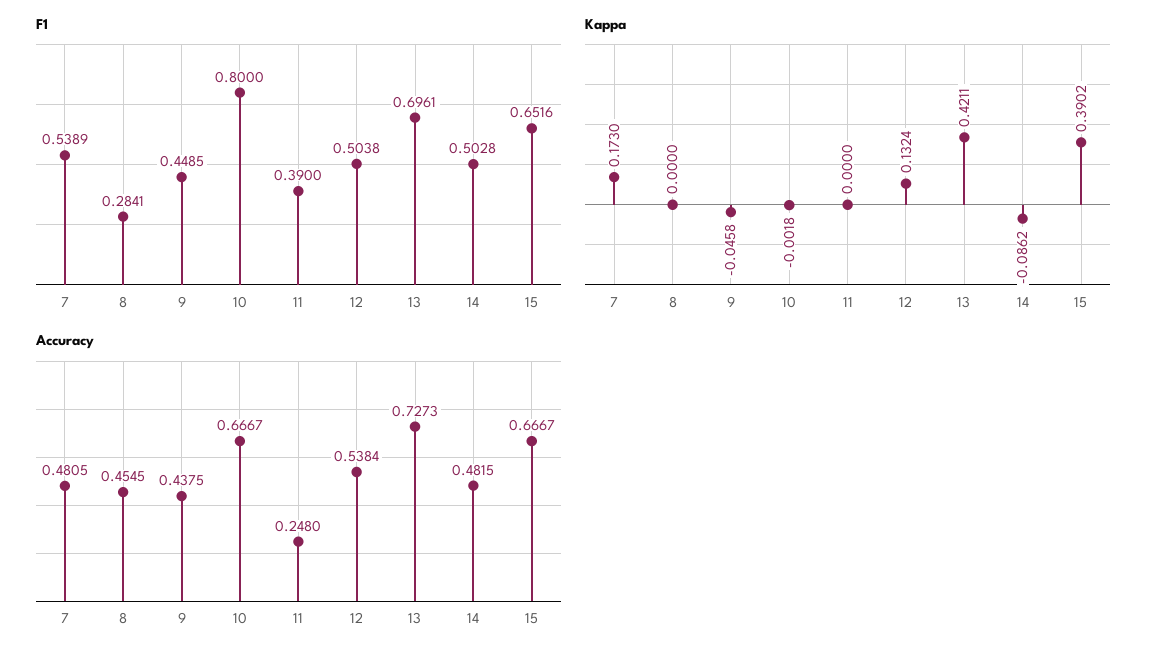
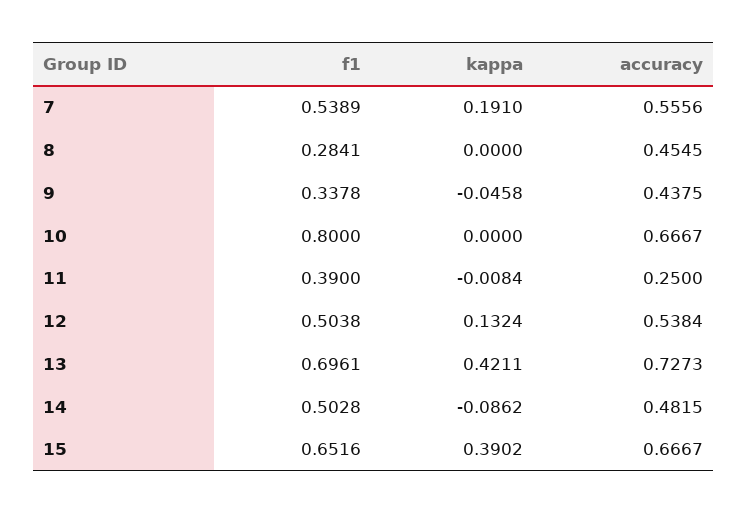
F1, 9: 0.4485 -> 0.3378
Kappa, 7: 0.173 -> 0.191
Kappa, 10: -0.0018 -> 0
Kappa, 11: 0 -> -0.0084
Accuracy, 7: 0.4805 -> 0.5556
Accuracy, 11: 0.248 -> 0.25

